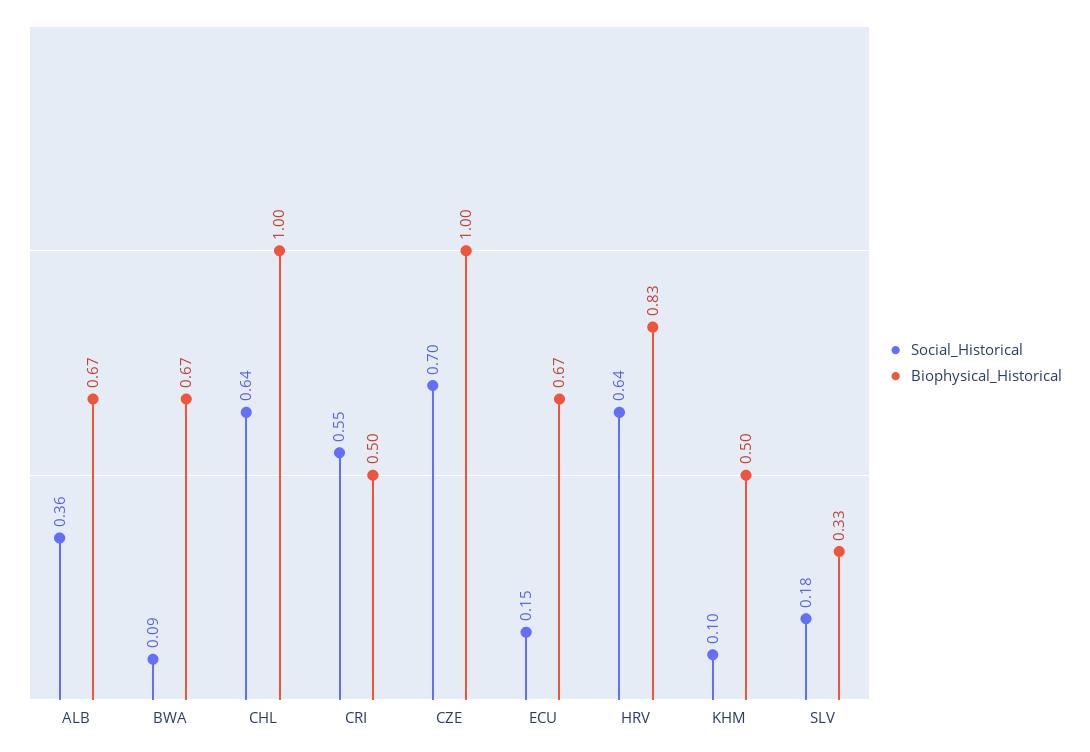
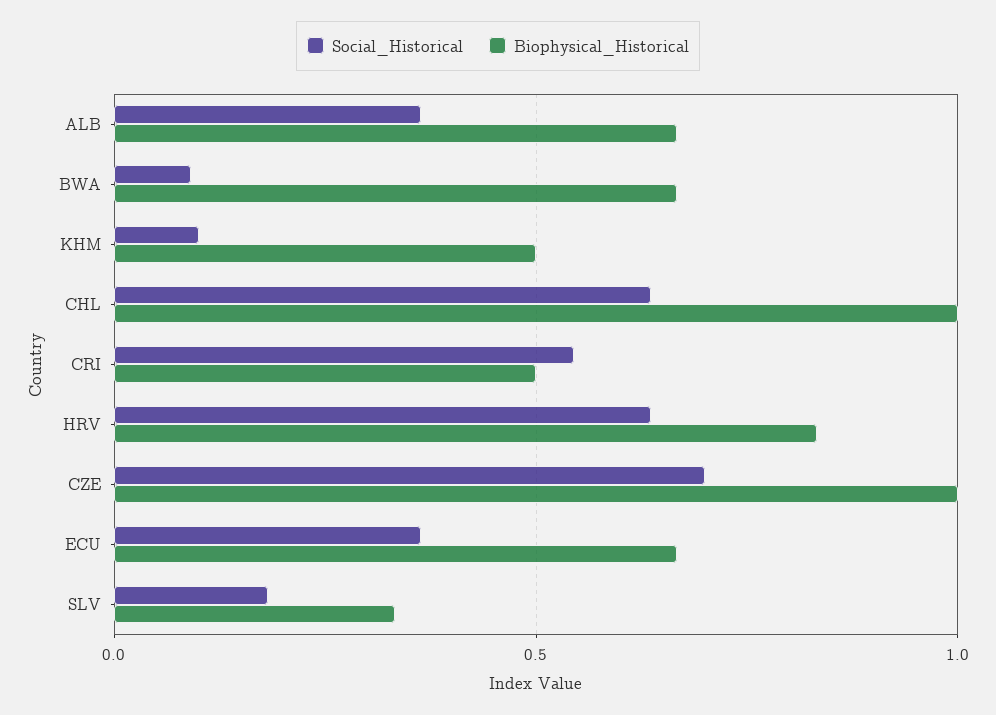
Social_Historical, ECU: 0.15 -> 0.35

